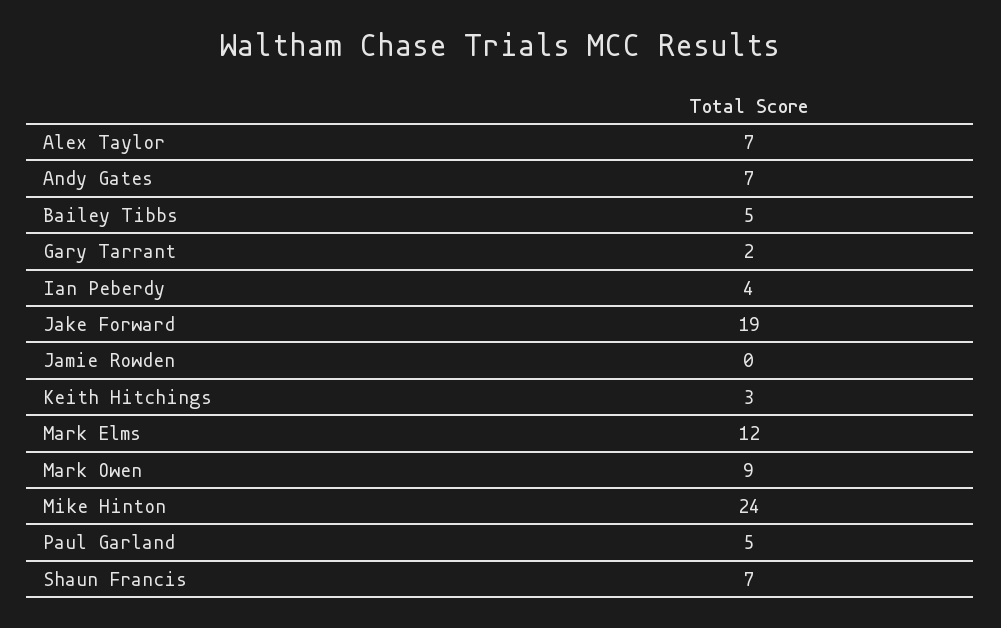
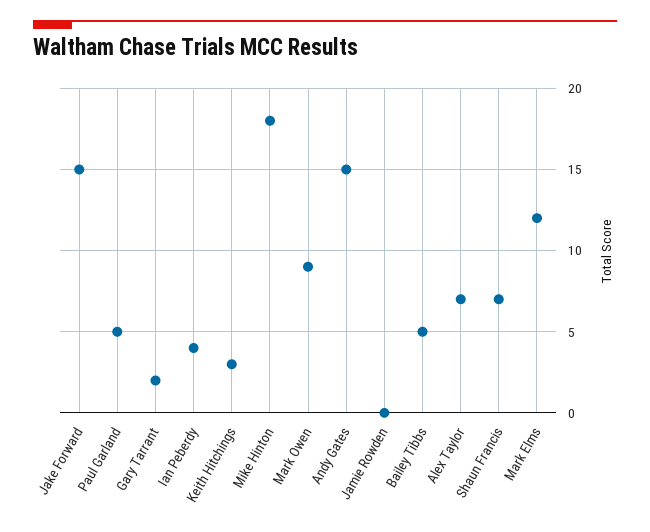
Andy Gates: 7 -> 15
Jake Forward: 19 -> 15
Mike Hinton: 24 -> 18

